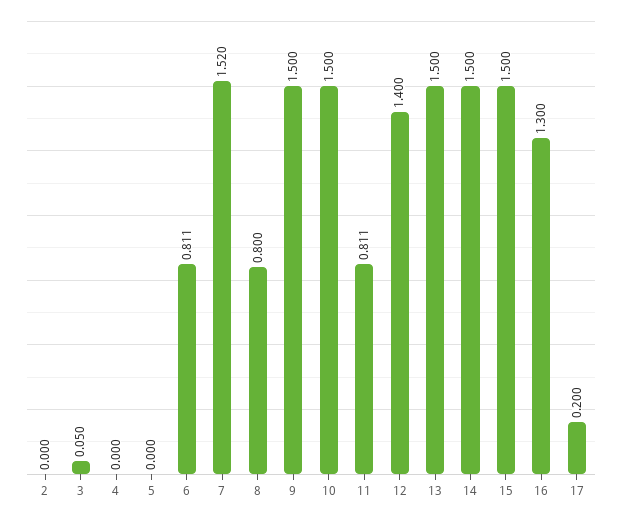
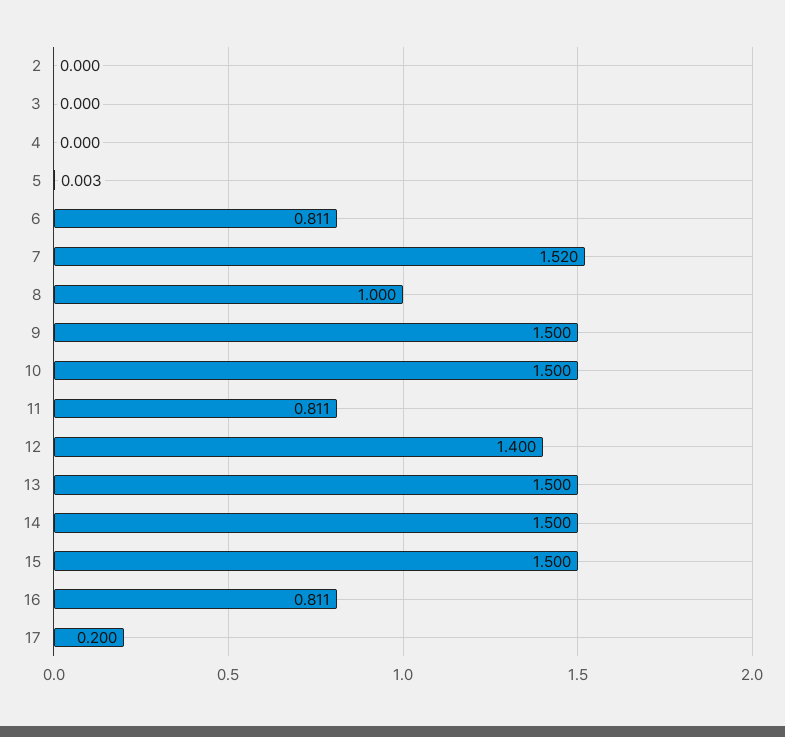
3: 0.05 -> 0
5: 0 -> 0.003
8: 0.8 -> 1
16: 1.3 -> 0.811

